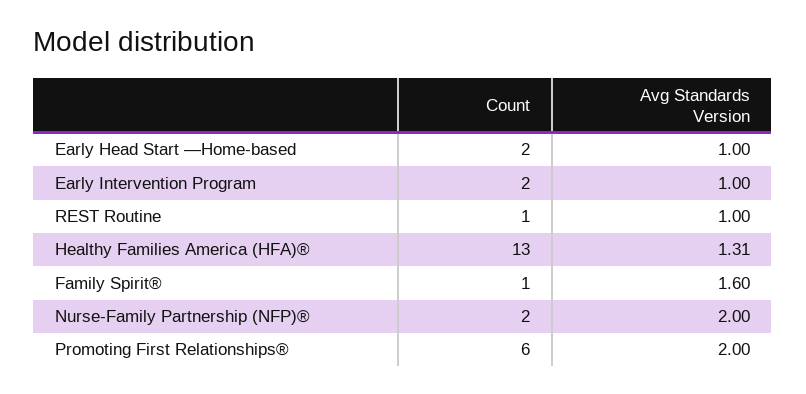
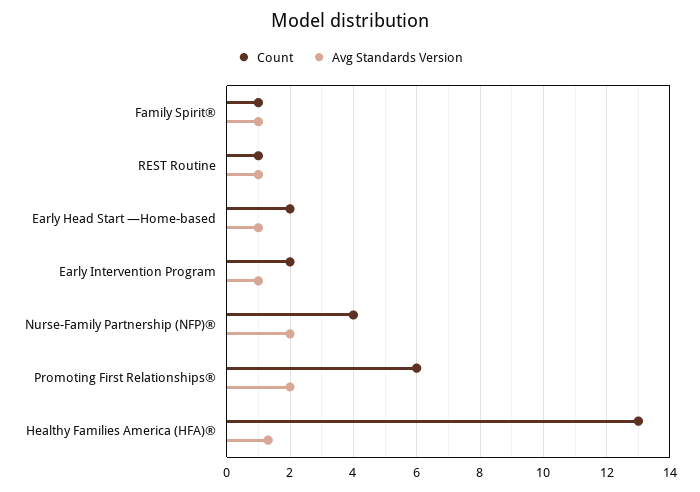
Avg Standards Version, Family Spirit®: 1.6 -> 1
Count, Nurse-Family Partnership (NFP)®: 2 -> 4

